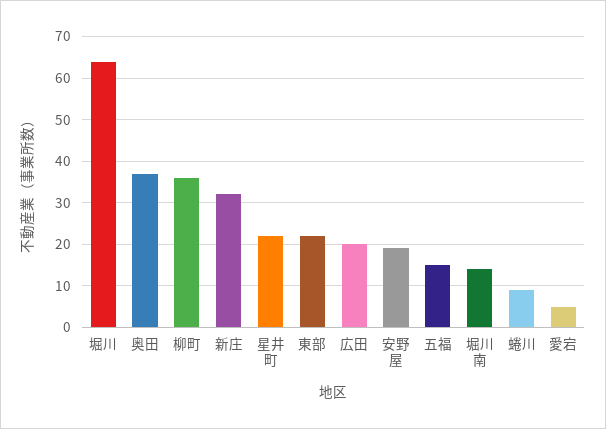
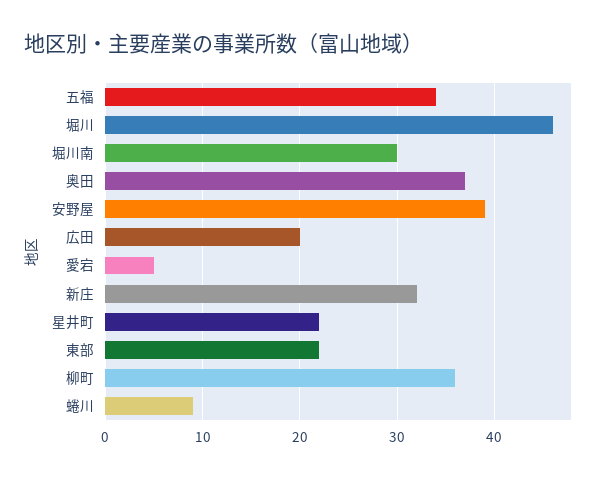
堀川: 65 -> 46
安野屋: 20 -> 39
五福: 15 -> 34
堀川南: 15 -> 30

